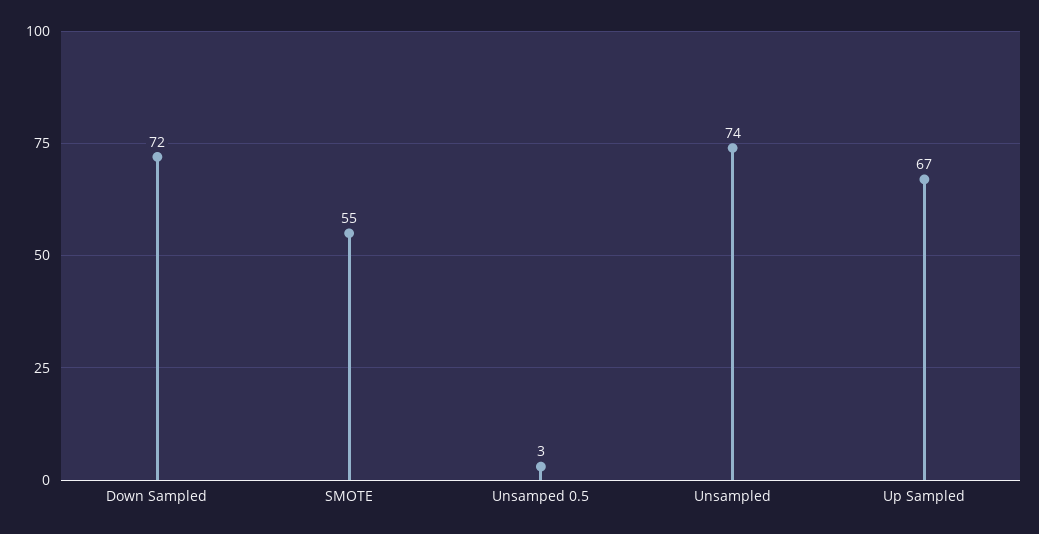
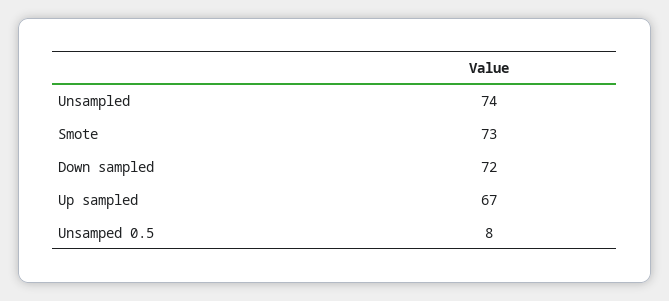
SMOTE: 55 -> 73
Unsamped 0.5: 3 -> 8

